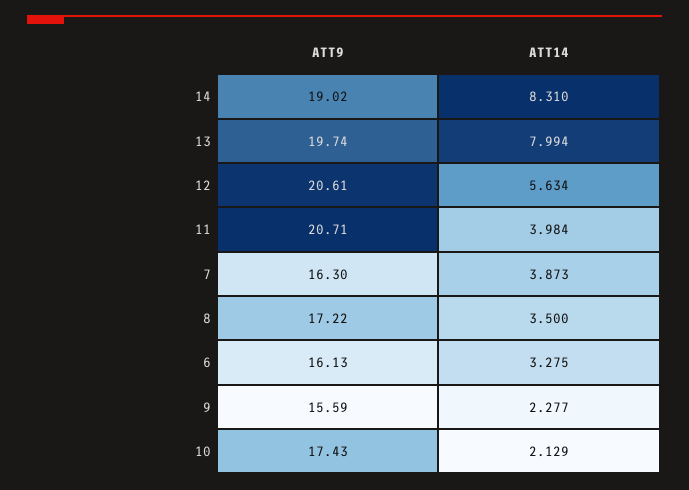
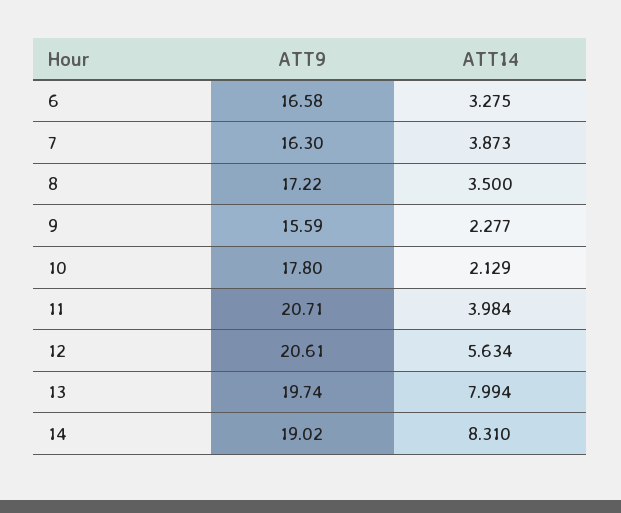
ATT9, 6: 16.13 -> 16.58
ATT9, 10: 17.43 -> 17.8

